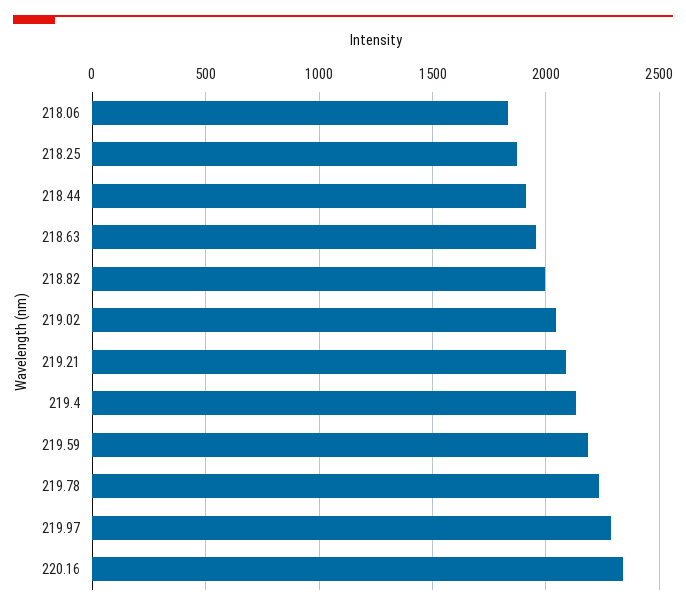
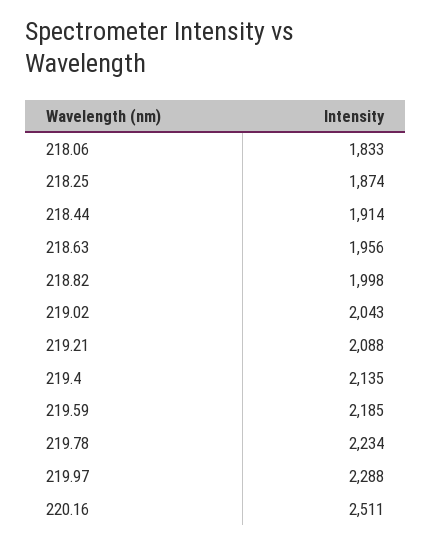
220.16: 2350 -> 2511

